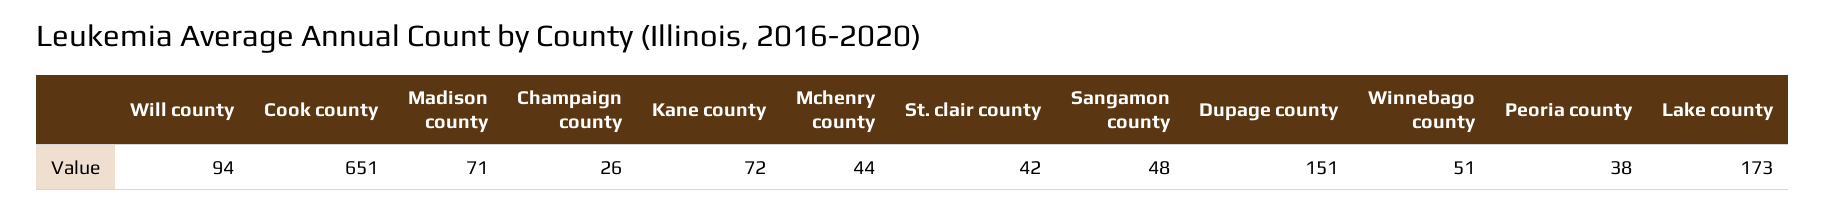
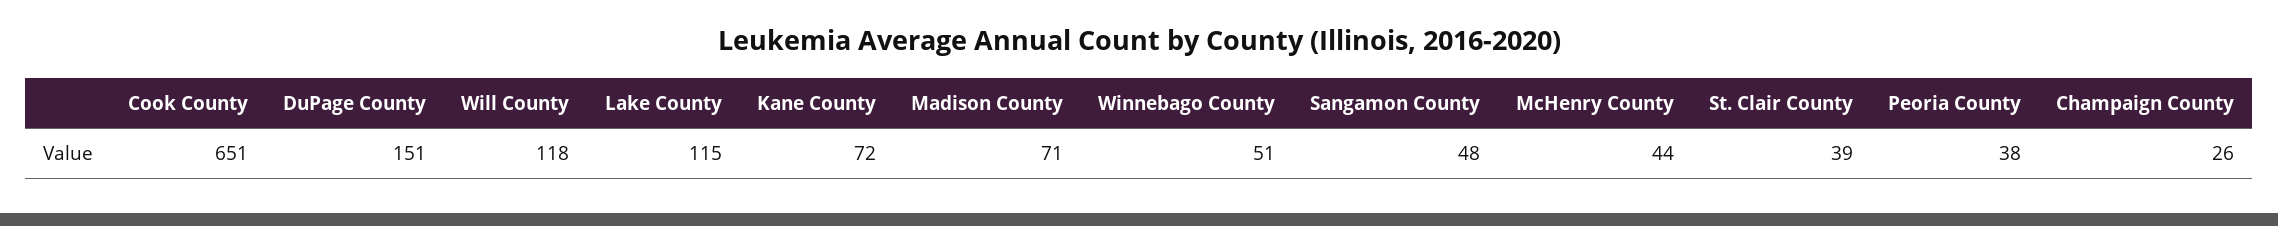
Will county: 94 -> 118
St. clair county: 42 -> 39
Lake county: 173 -> 115

